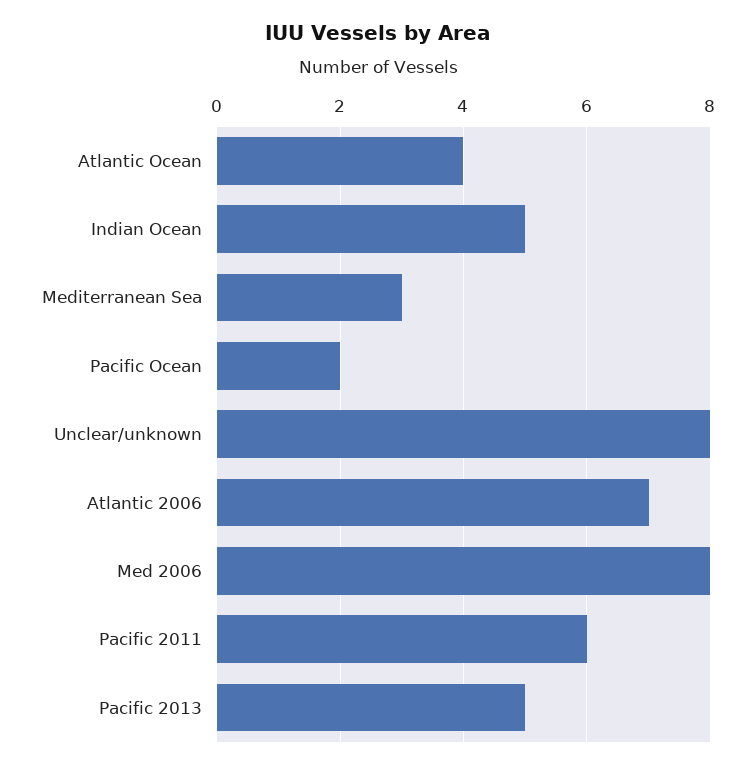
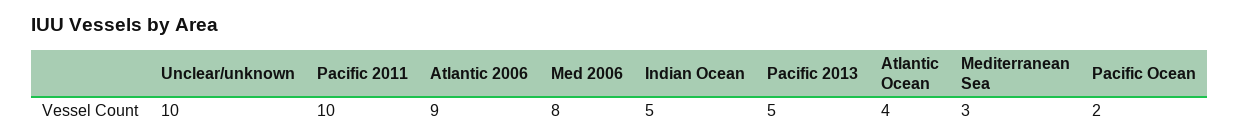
Unclear/unknown: 8 -> 10
Atlantic 2006: 7 -> 9
Pacific 2011: 6 -> 10

